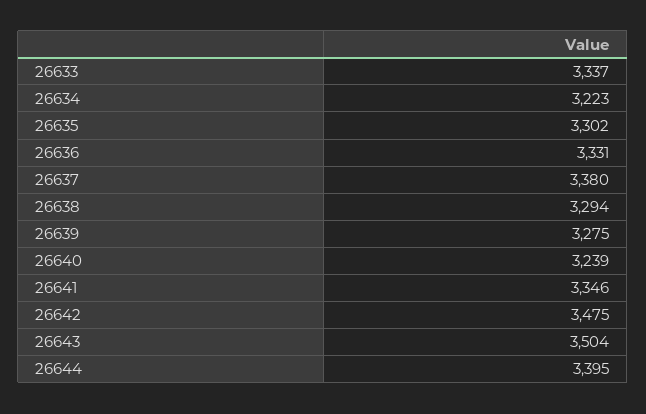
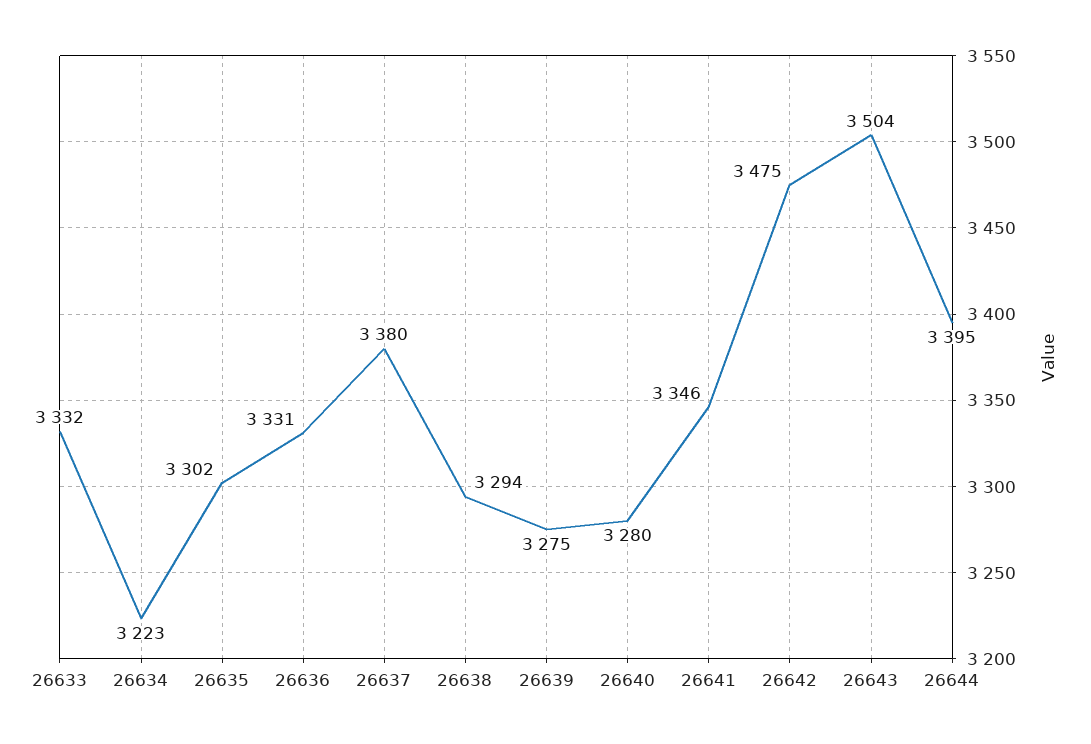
26633: 3337 -> 3332
26640: 3239 -> 3280

